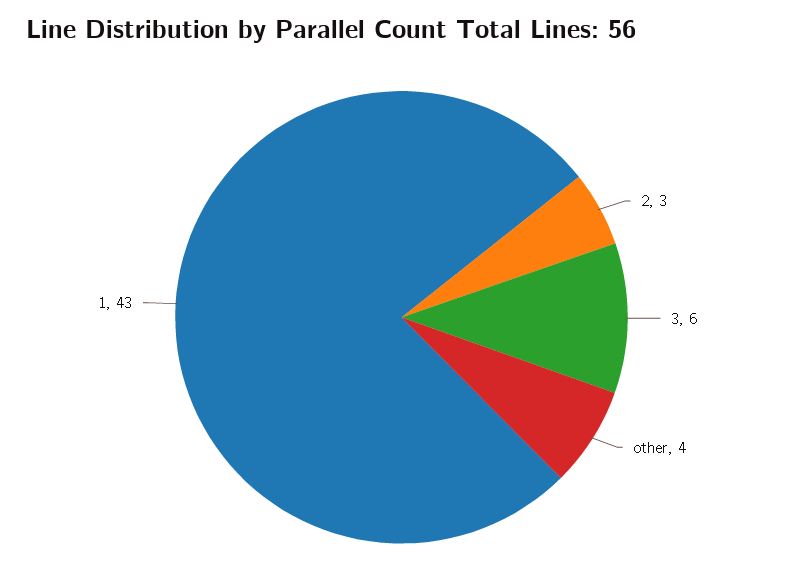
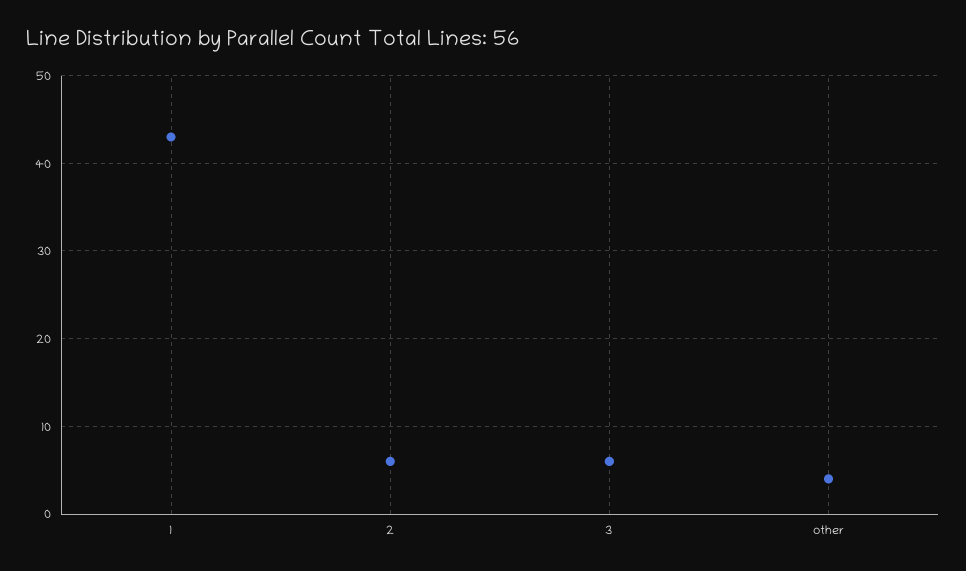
2: 3 -> 6

